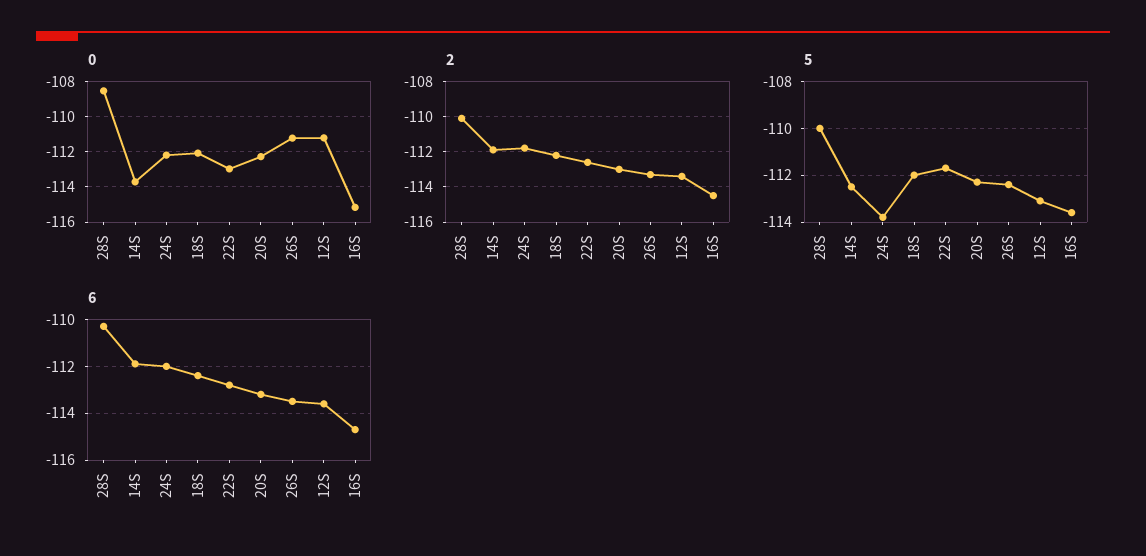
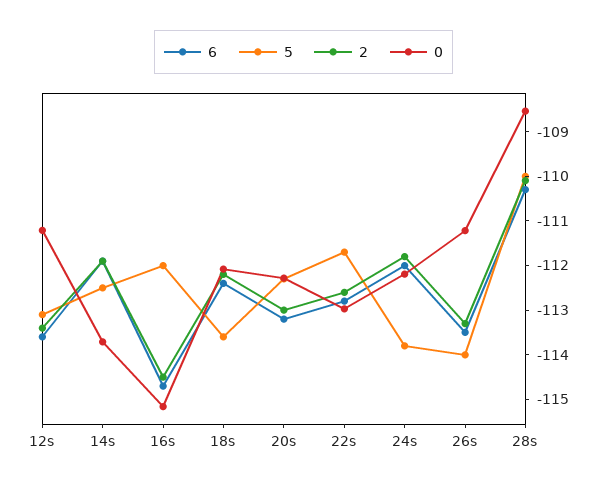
5, 18S: -112 -> -113.6
5, 26S: -112.5 -> -114
5, 16S: -113.5 -> -112

